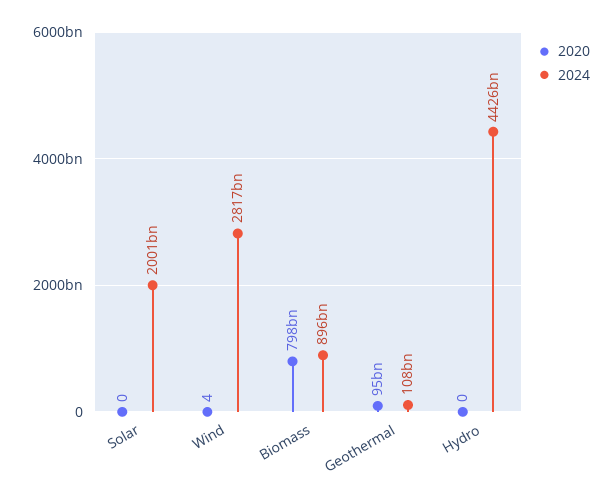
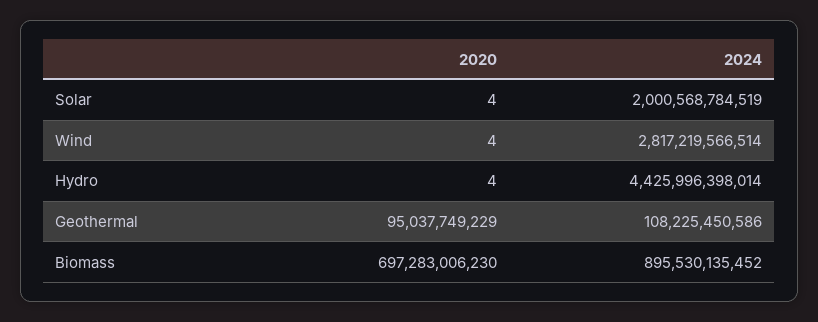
2020, Solar: 0 -> 4
2020, Biomass: 798000000000 -> 697283006230
2020, Hydro: 0 -> 4

